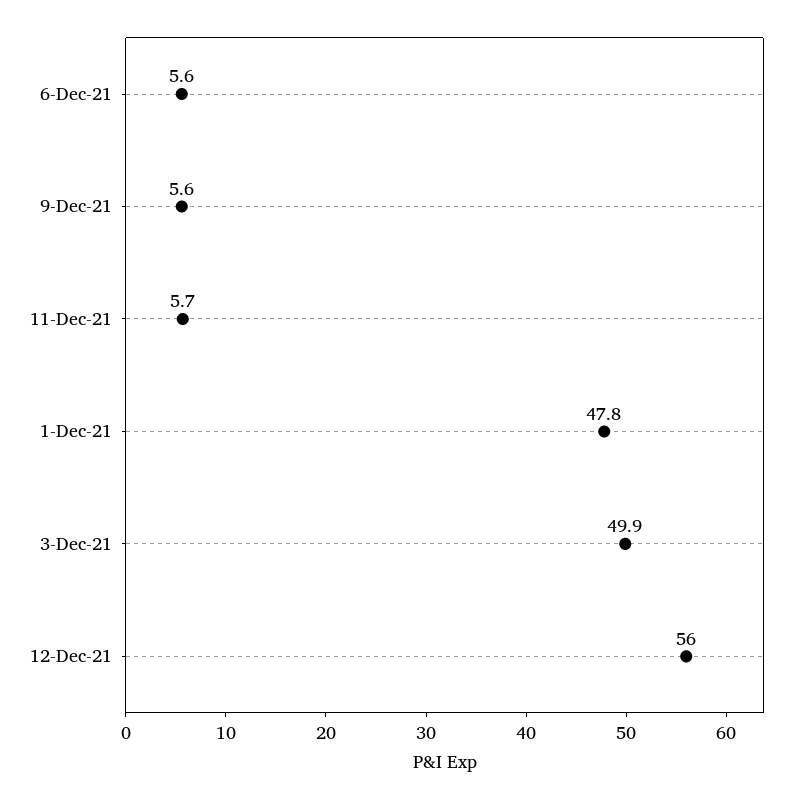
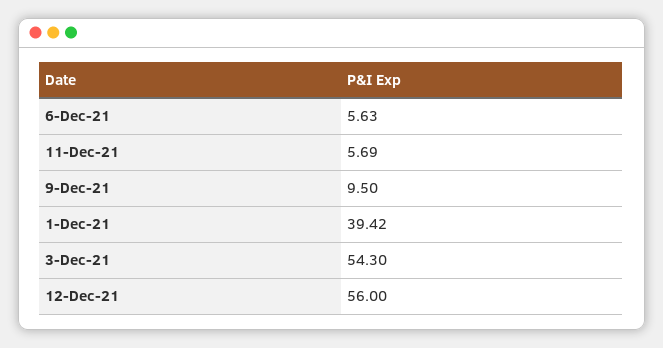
9-Dec-21: 5.6 -> 9.5
1-Dec-21: 47.8 -> 39.42
3-Dec-21: 49.9 -> 54.3

